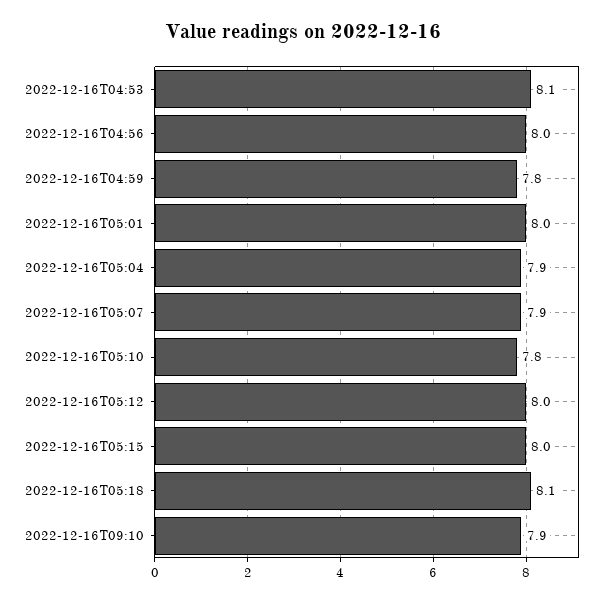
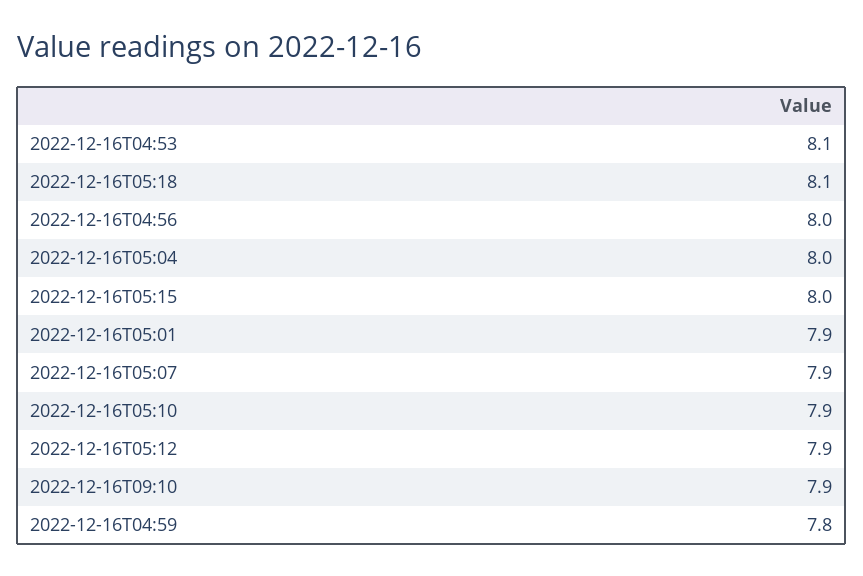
2022-12-16T05:01: 8 -> 7.9
2022-12-16T05:04: 7.9 -> 8
2022-12-16T05:10: 7.8 -> 7.9
2022-12-16T05:12: 8 -> 7.9

